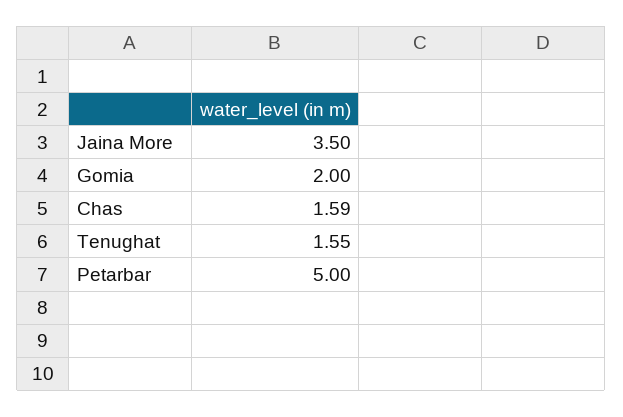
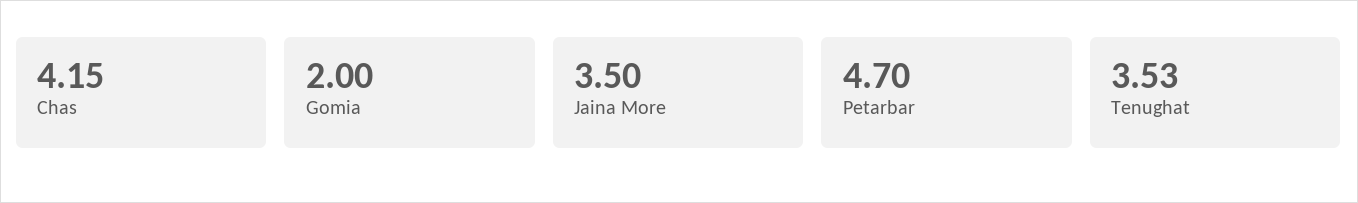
Chas: 1.59 -> 4.15
Tenughat: 1.55 -> 3.53
Petarbar: 5 -> 4.7

